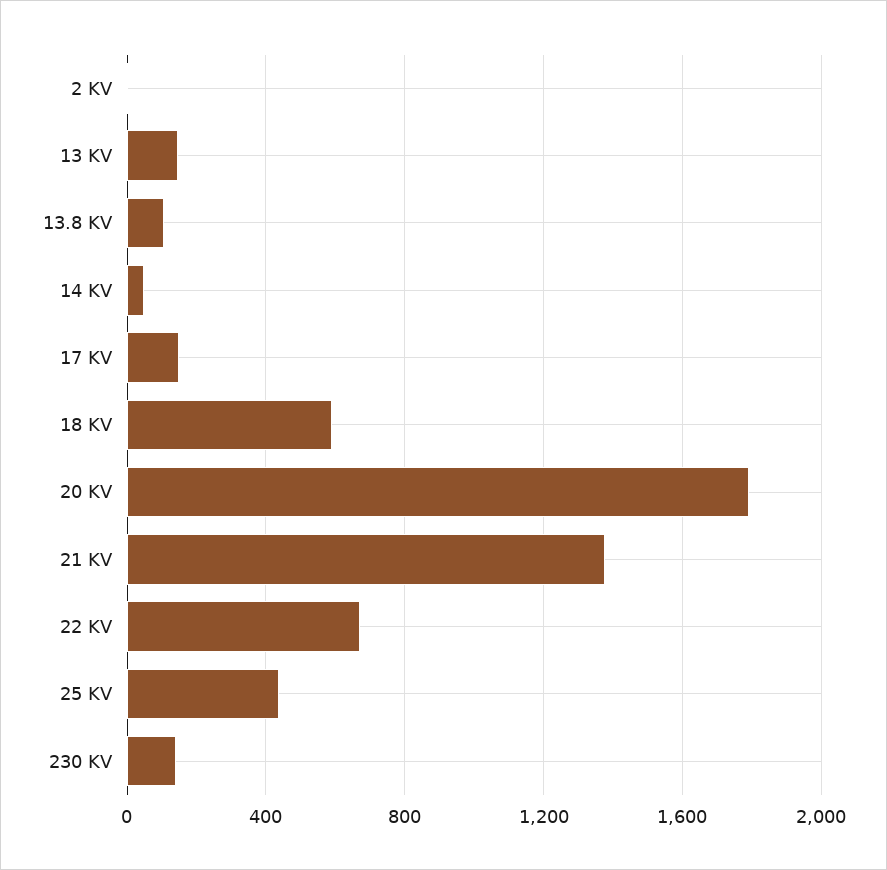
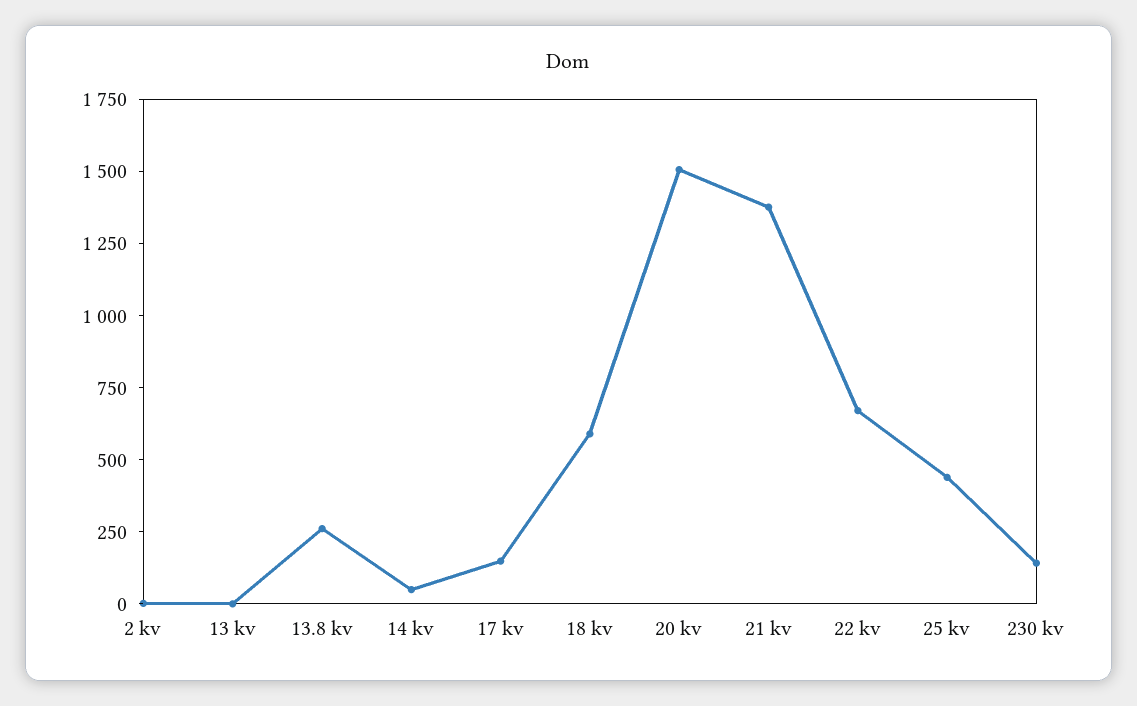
13 KV: 150 -> 0
13.8 KV: 100 -> 250
20 KV: 1800 -> 1500

